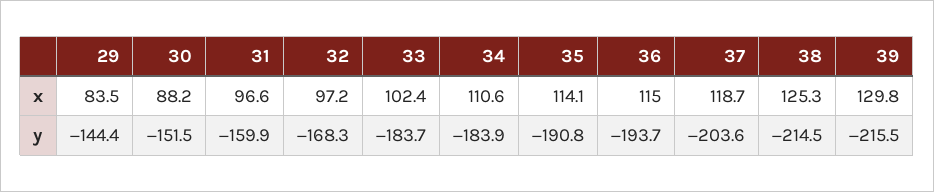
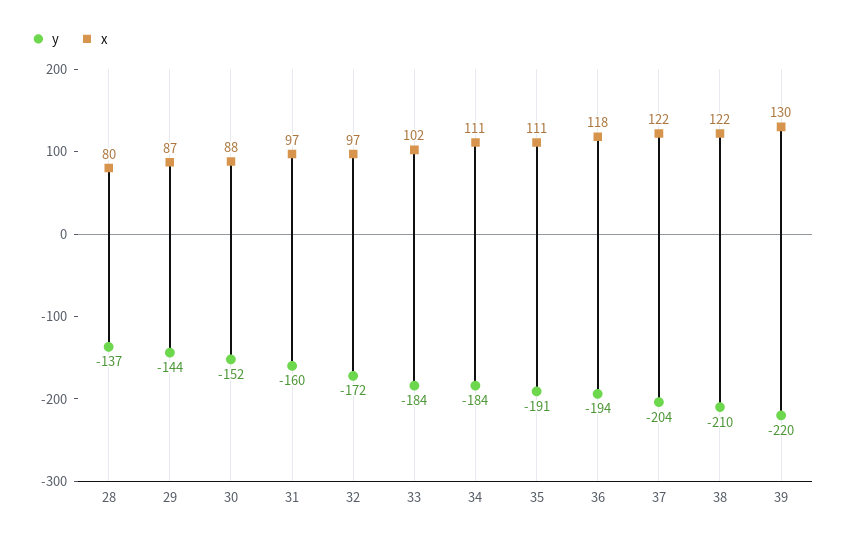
x, 29: 83.5 -> 87
x, 35: 114.1 -> 111
x, 36: 115 -> 118
x, 37: 118.7 -> 122
x, 38: 125.3 -> 122
y, 32: -168.3 -> -172
y, 38: -214.5 -> -210
y, 39: -215.5 -> -220
y, 28: none -> -137
x, 28: none -> 80

